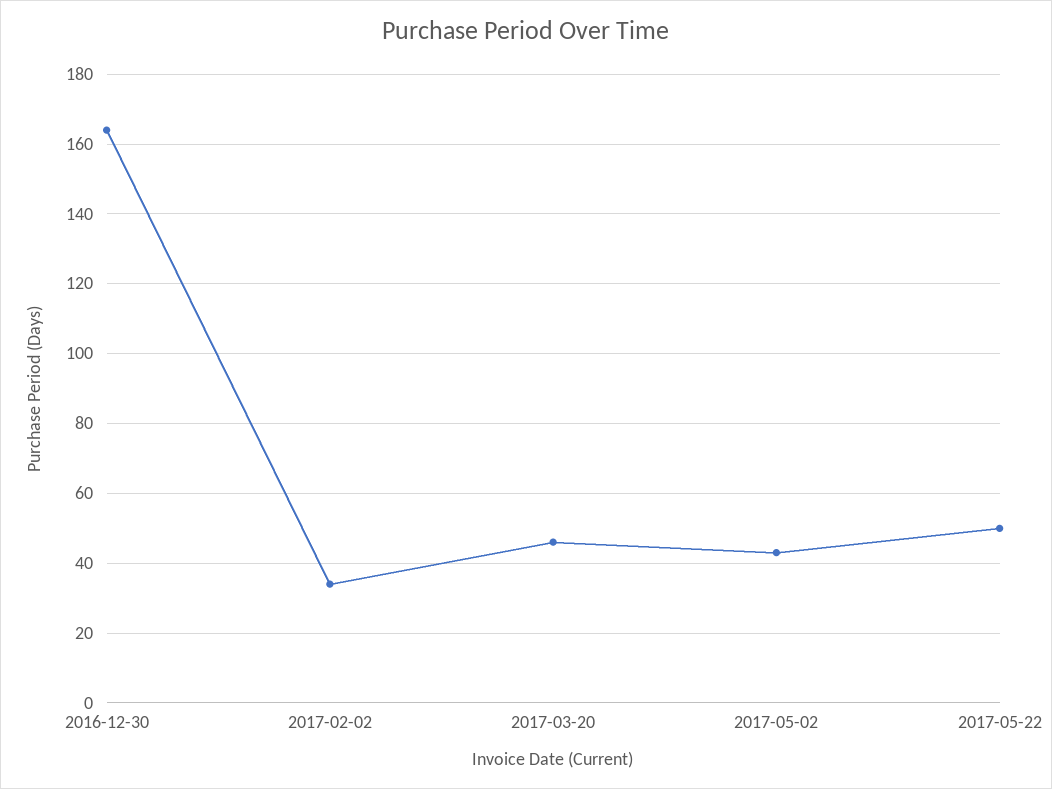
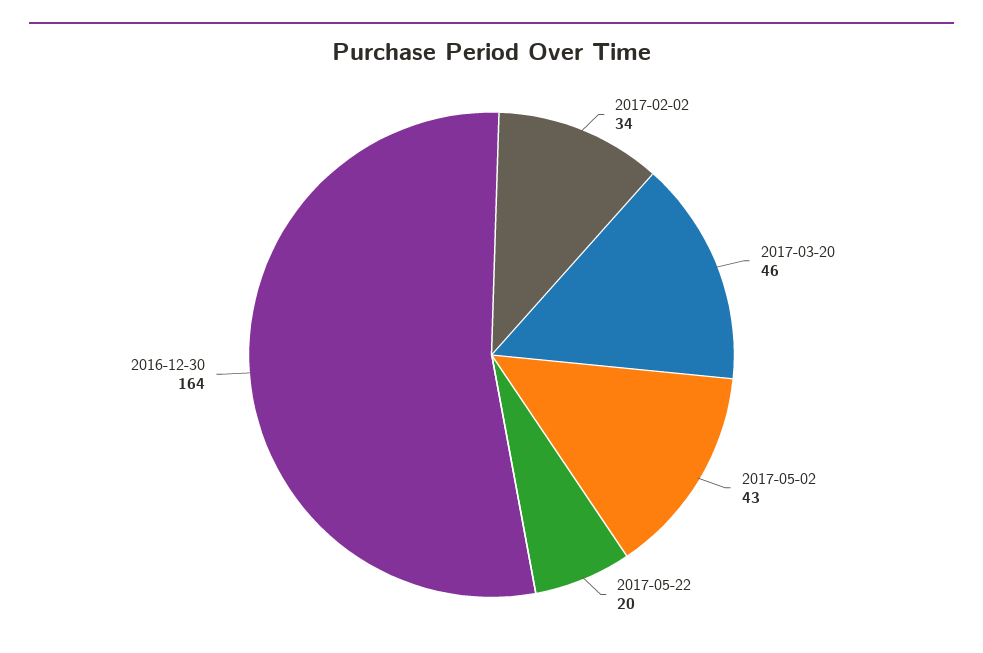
2017-05-22: 50 -> 20

